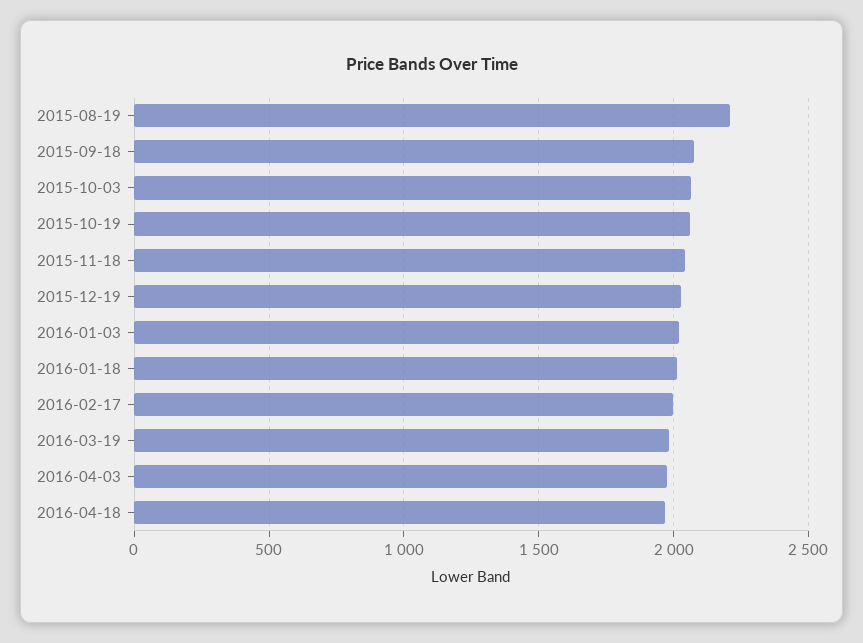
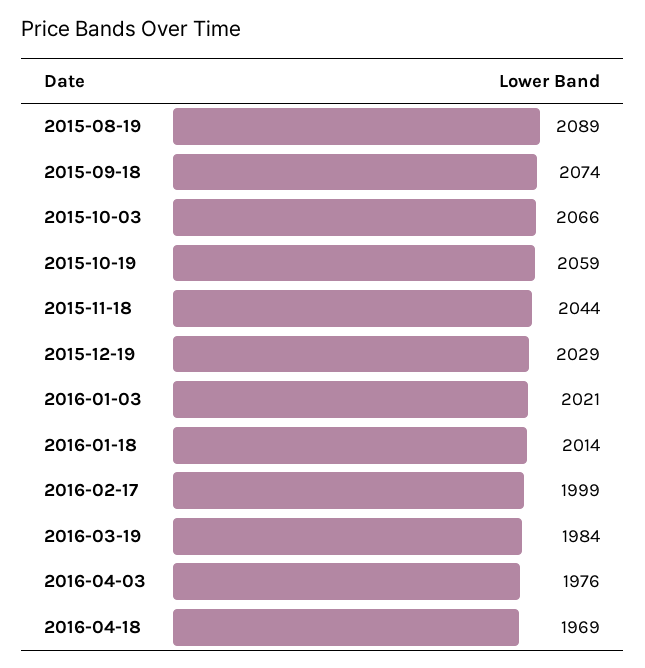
2015-08-19: 2200 -> 2089

